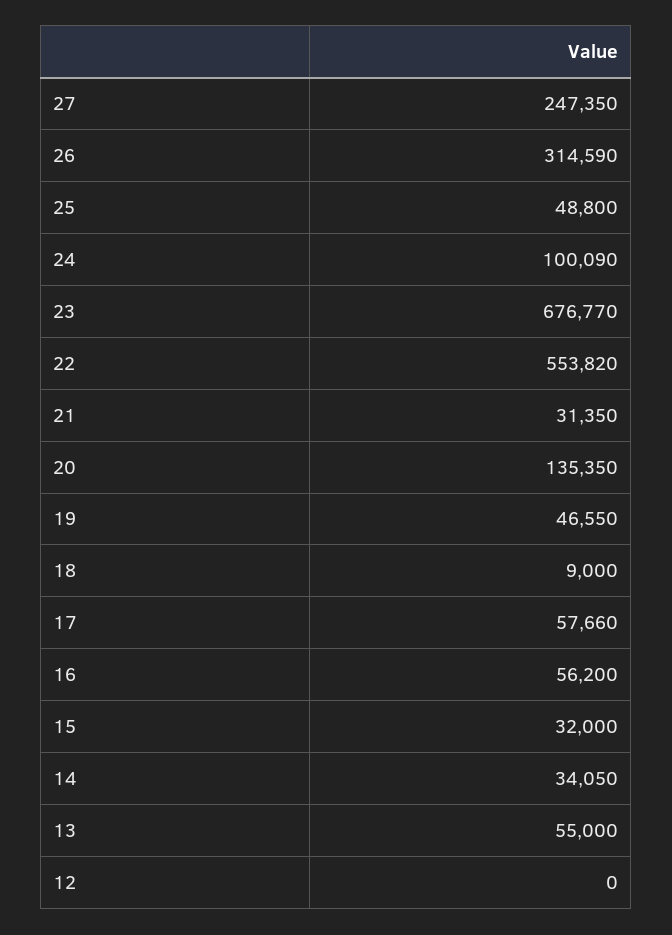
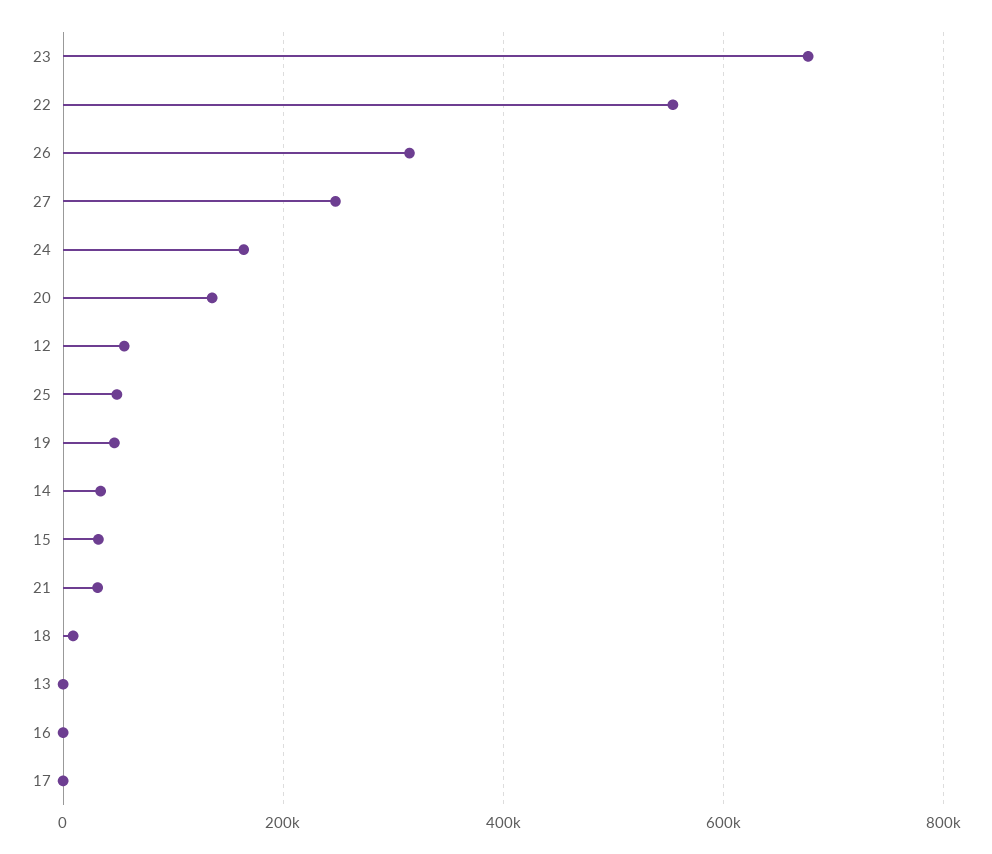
24: 100090 -> 160000
17: 57660 -> 0
16: 56200 -> 0
13: 55000 -> 0
12: 0 -> 60000

